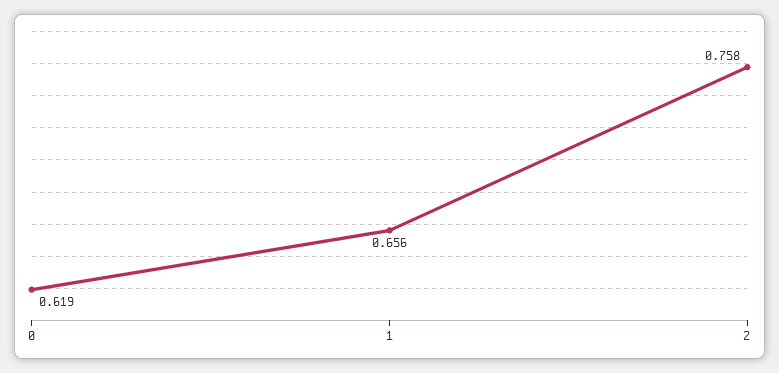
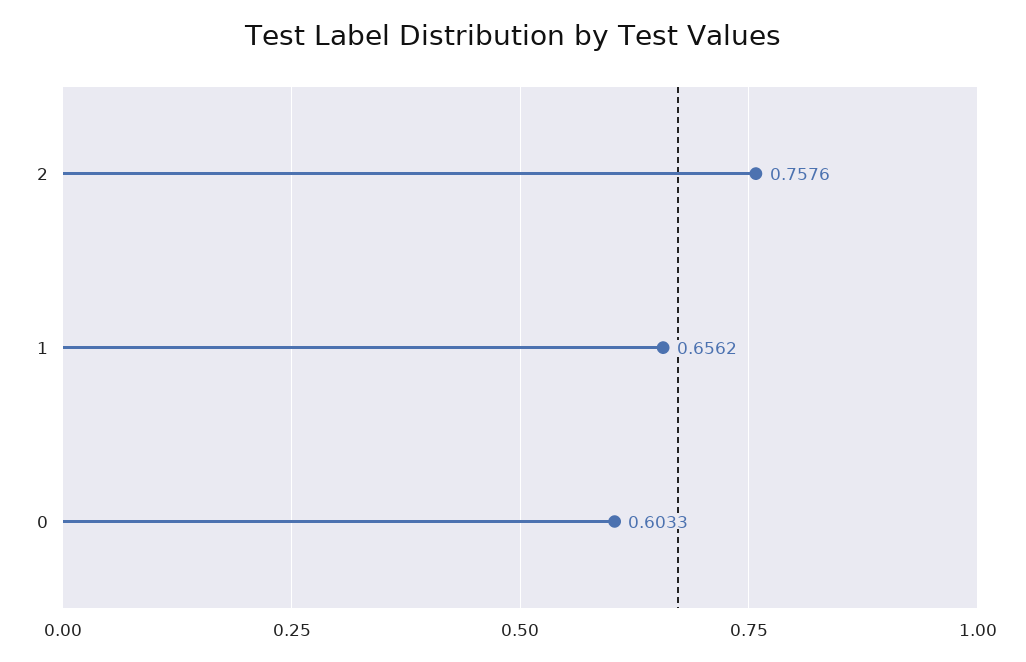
0: 0.619 -> 0.6033

